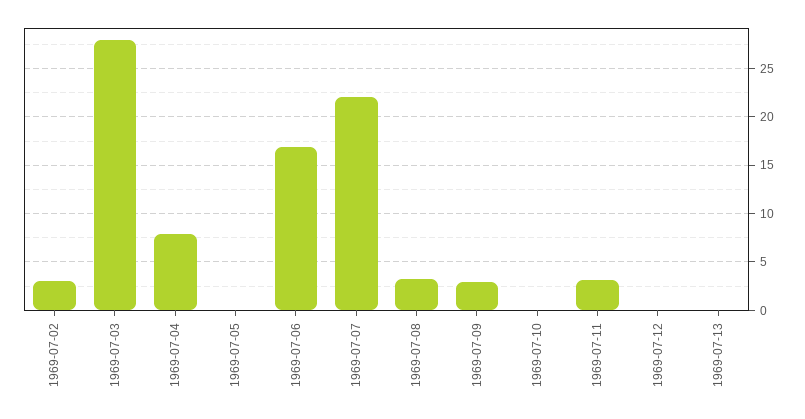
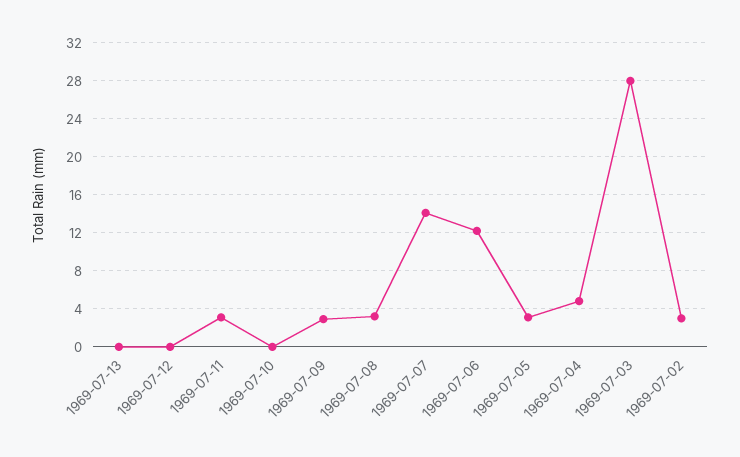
1969-07-04: 8 -> 5
1969-07-05: 0 -> 3
1969-07-06: 17 -> 12
1969-07-07: 22 -> 14

